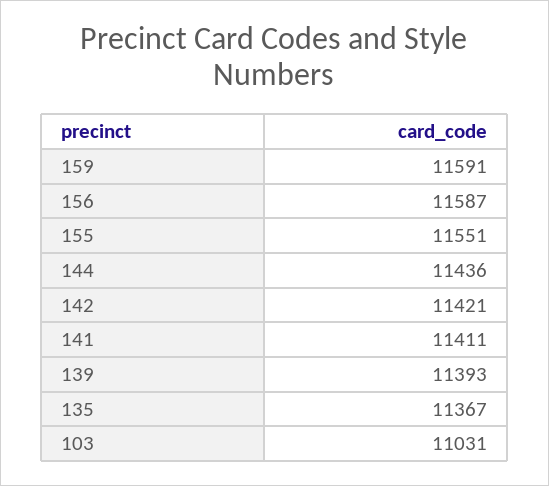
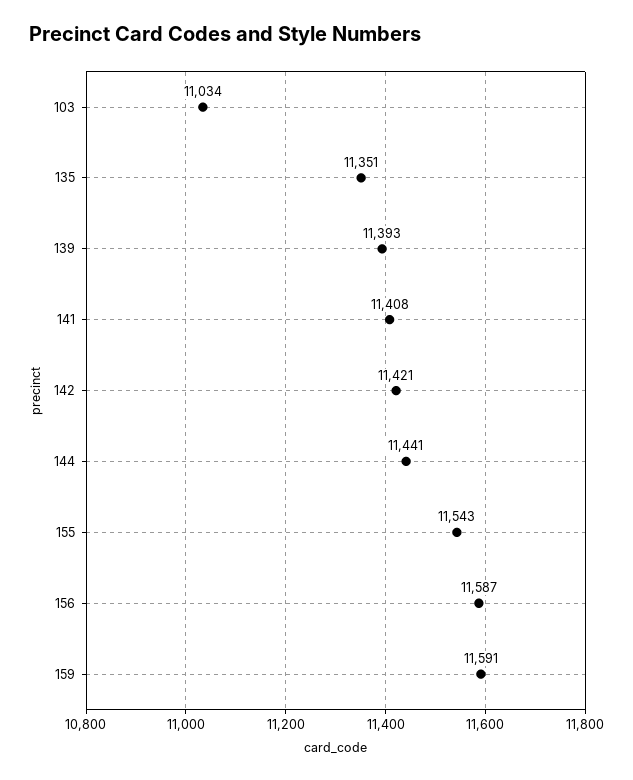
155: 11551 -> 11543
144: 11436 -> 11441
141: 11411 -> 11408
135: 11367 -> 11351
103: 11031 -> 11034

